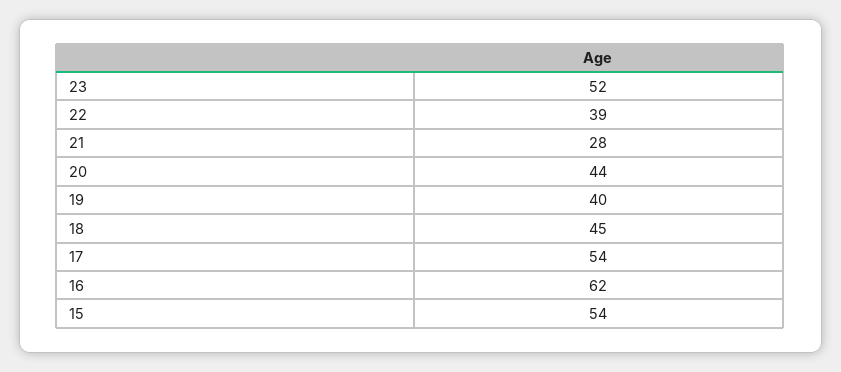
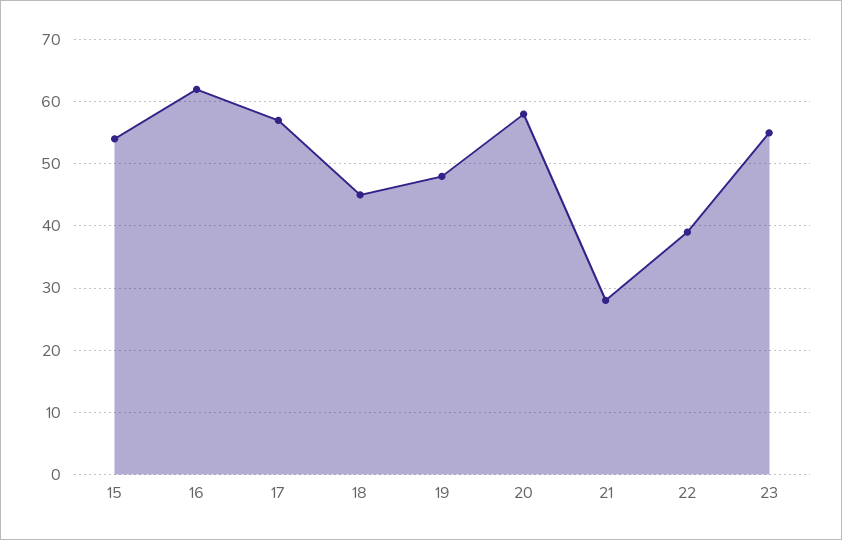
23: 52 -> 55
20: 44 -> 58
19: 40 -> 48
17: 54 -> 57

